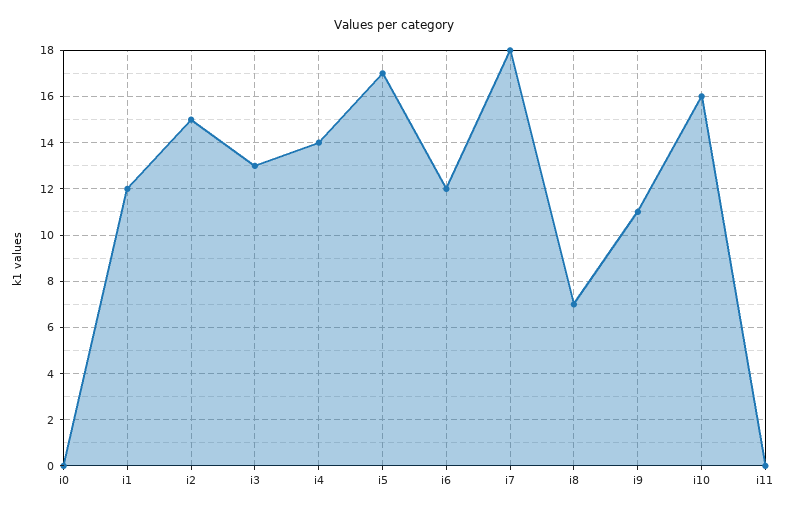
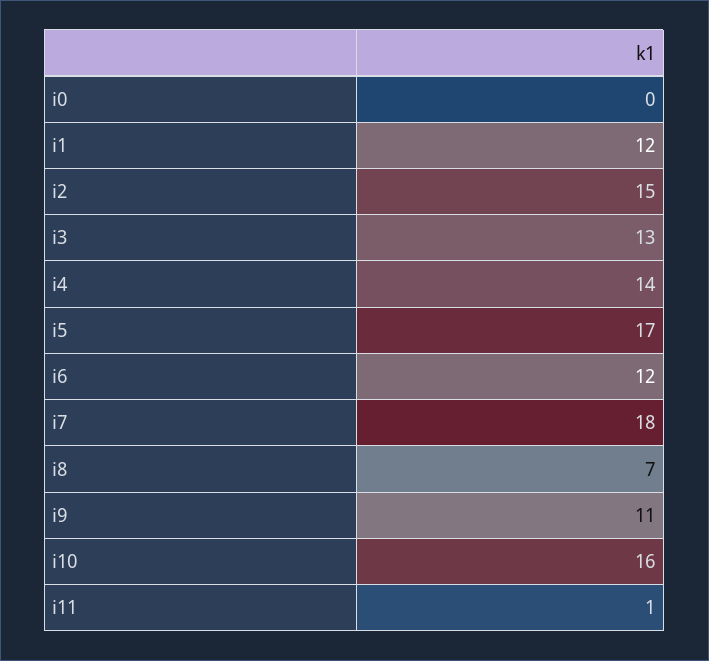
i11: 0 -> 1

